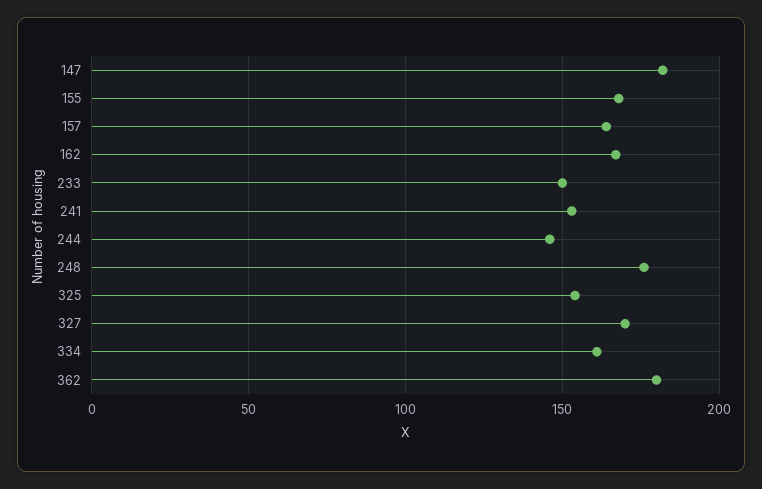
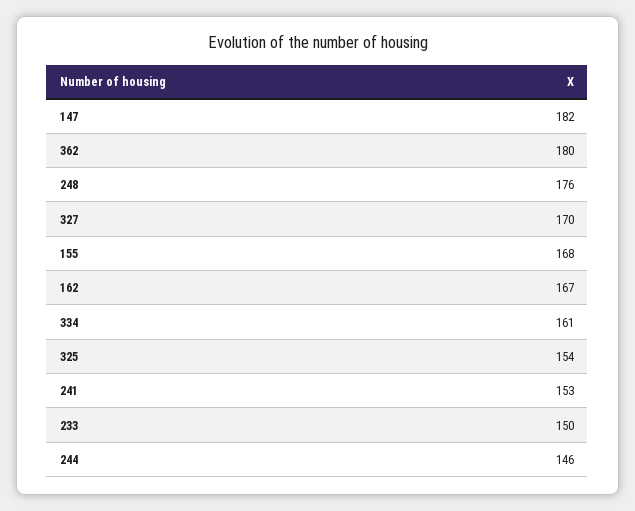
157: 165 -> none

